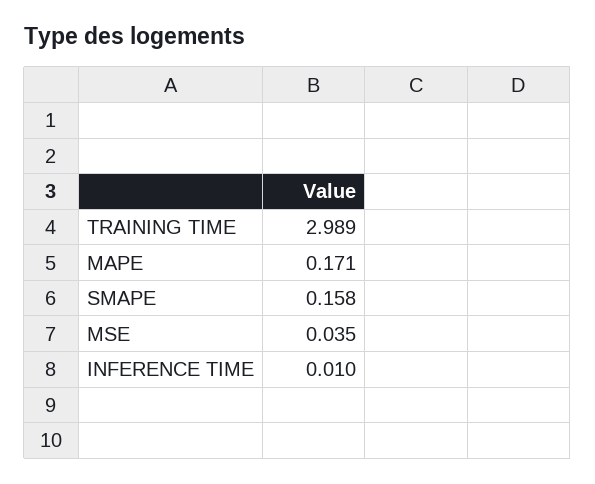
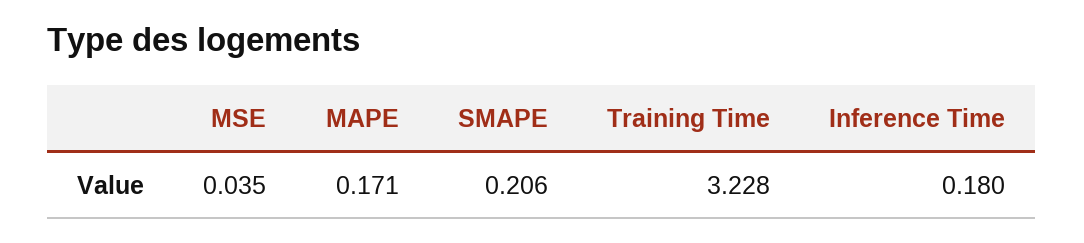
TRAINING TIME: 2.989 -> 3.228
SMAPE: 0.158 -> 0.206
INFERENCE TIME: 0.01 -> 0.18

